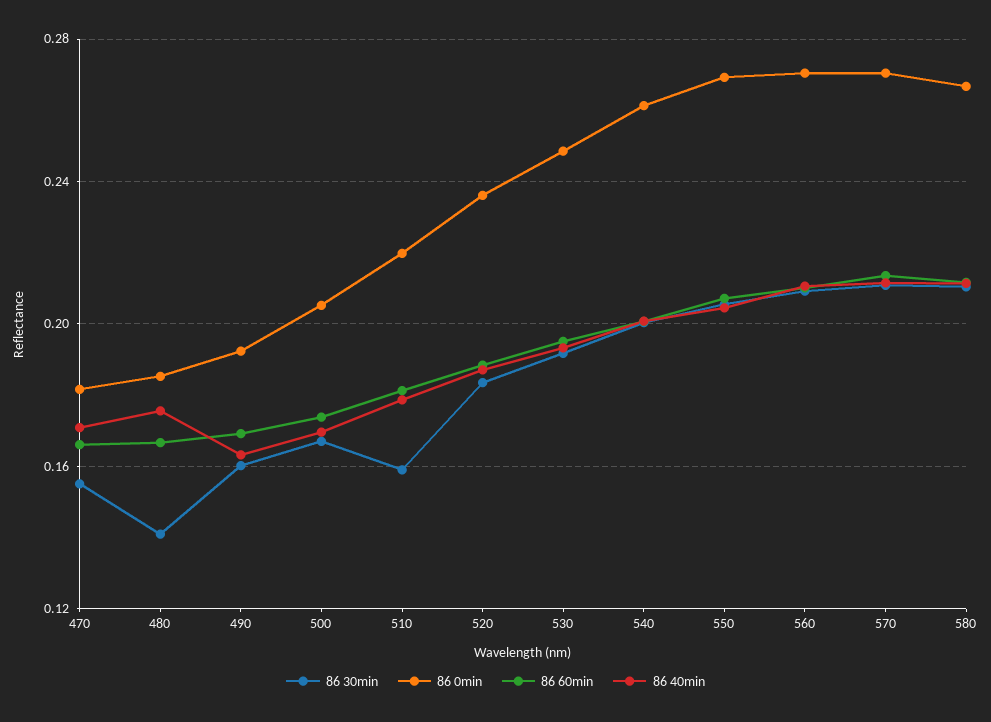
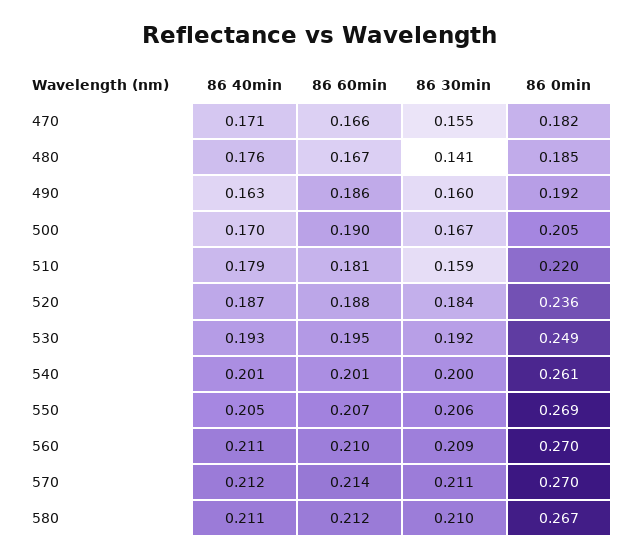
86 60min, 490: 0.17 -> 0.186
86 60min, 500: 0.175 -> 0.19

